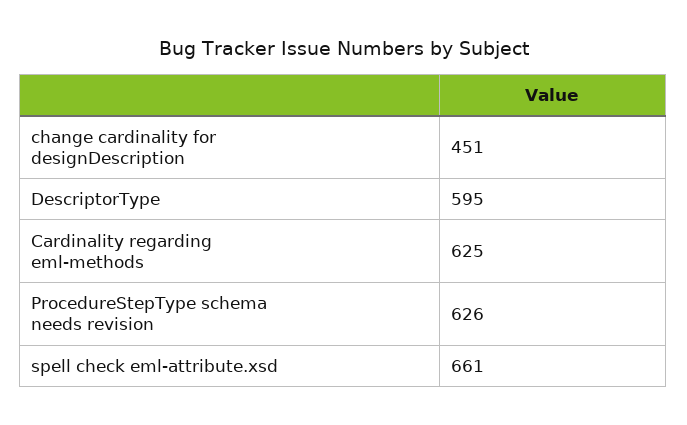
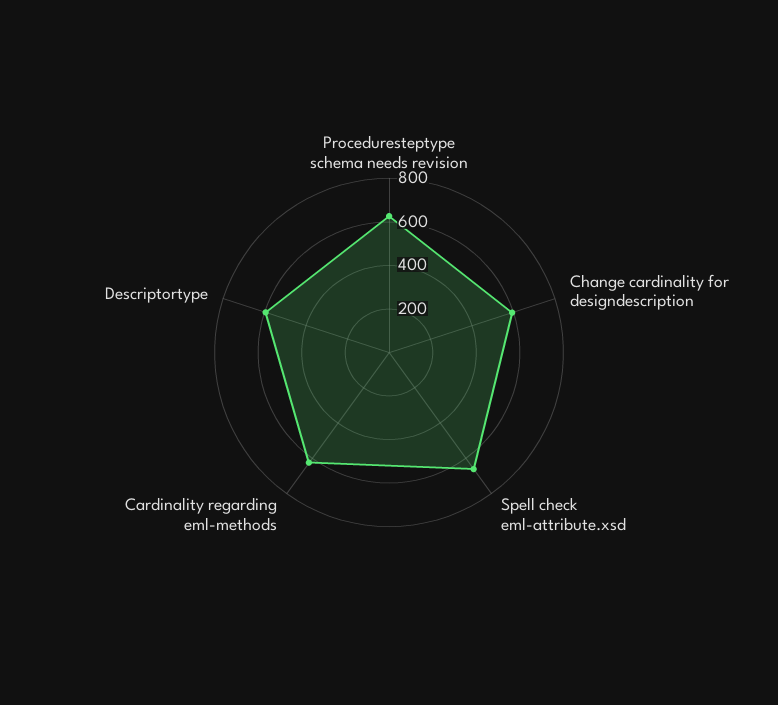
change cardinality for designDescription: 451 -> 600

